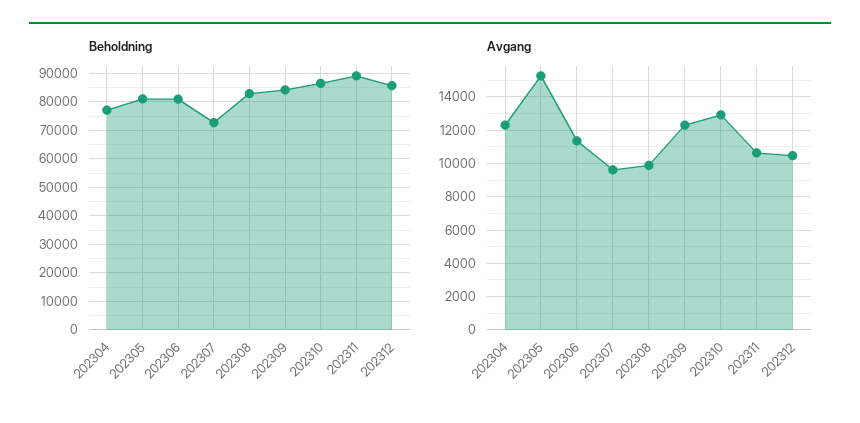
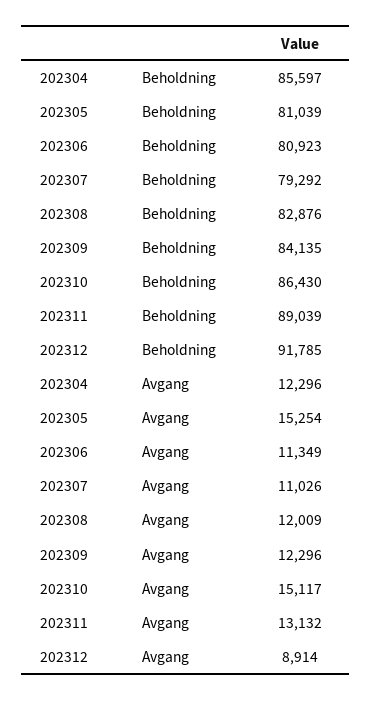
Beholdning, 202304: 77500 -> 85597
Beholdning, 202307: 72500 -> 79292
Beholdning, 202312: 85000 -> 91785
Avgang, 202307: 9500 -> 11026
Avgang, 202308: 10000 -> 12009
Avgang, 202310: 13000 -> 15117
Avgang, 202311: 10500 -> 13132
Avgang, 202312: 10500 -> 8914

